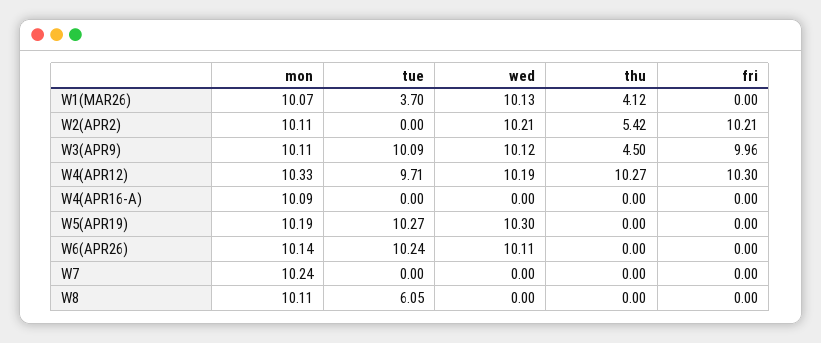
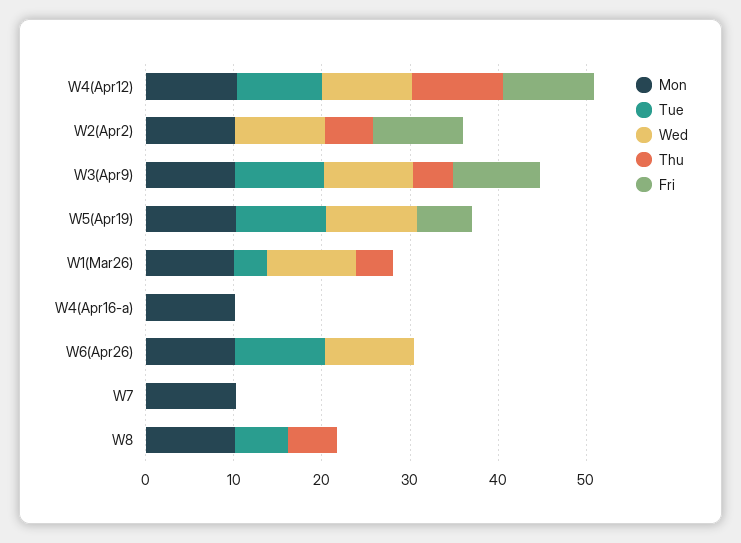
fri, W5(APR19): 0 -> 6
thu, W8: 0 -> 6

